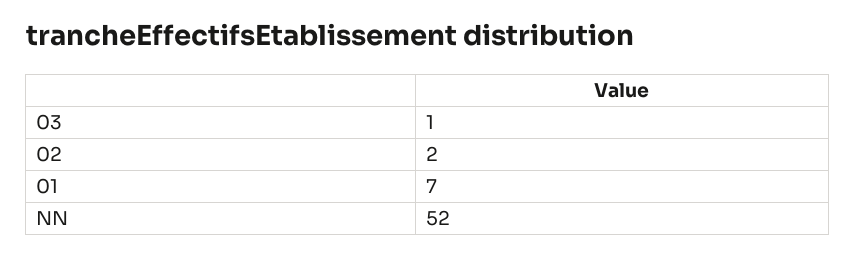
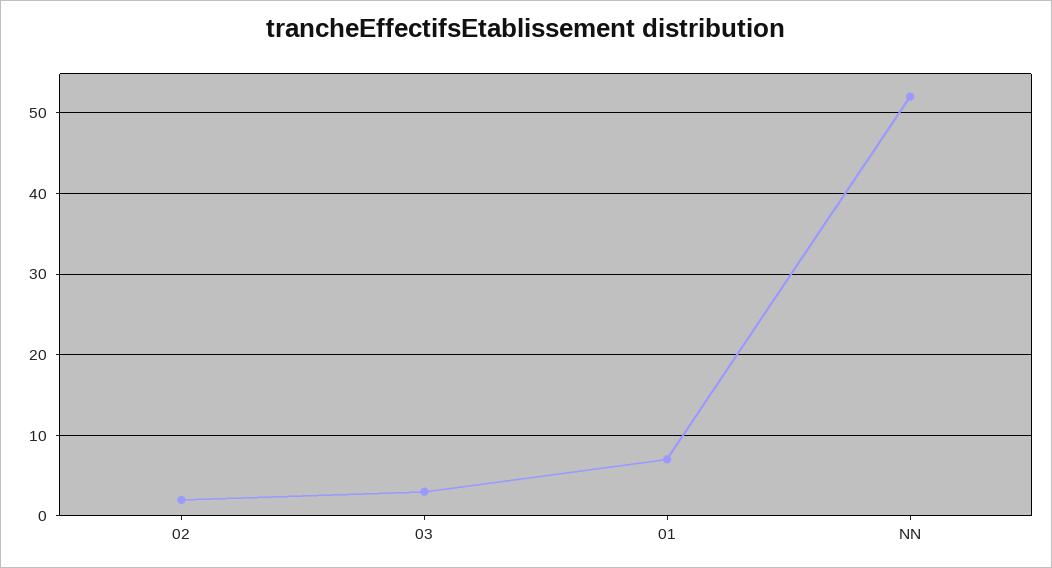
03: 1 -> 3

